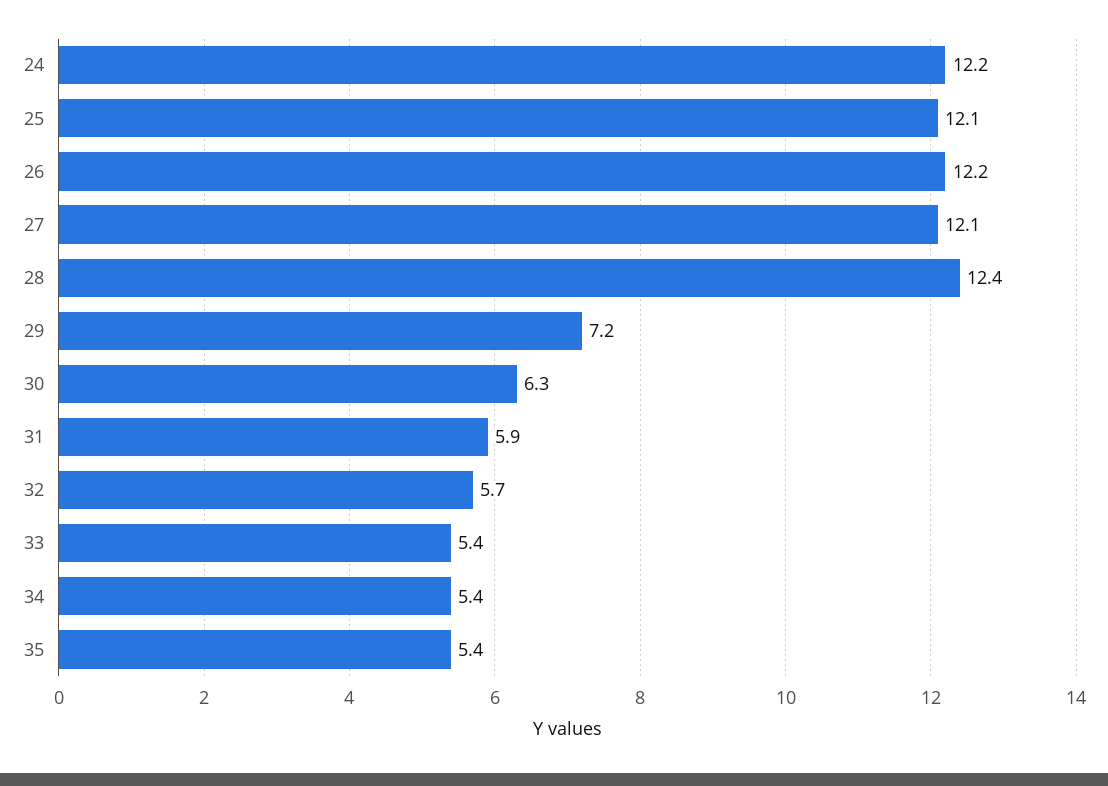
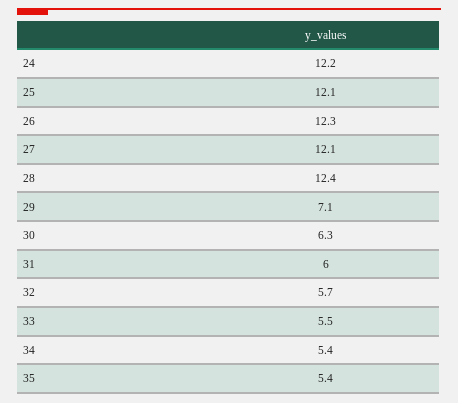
26: 12.2 -> 12.3
29: 7.2 -> 7.1
31: 5.9 -> 6
33: 5.4 -> 5.5

